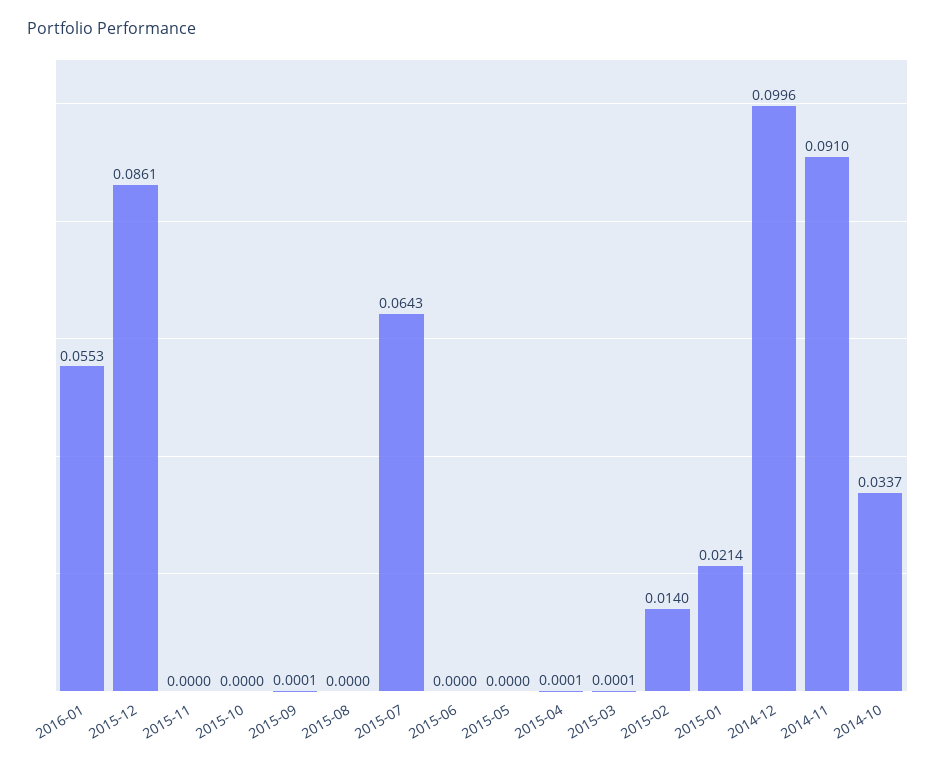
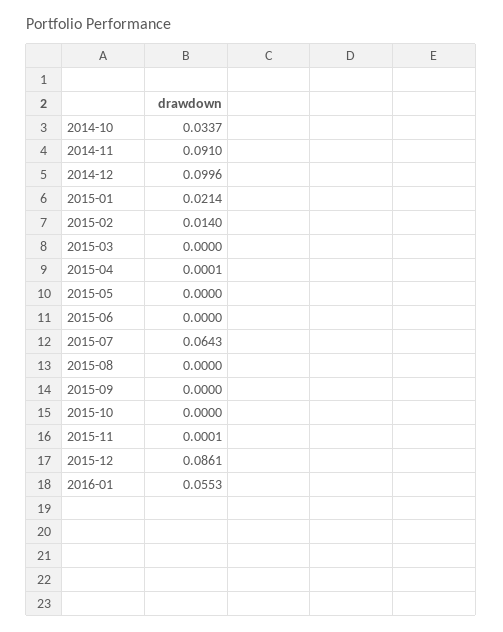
2015-11: 0 -> 0.0001
2015-09: 0.0001 -> 0
2015-03: 0.0001 -> 0

